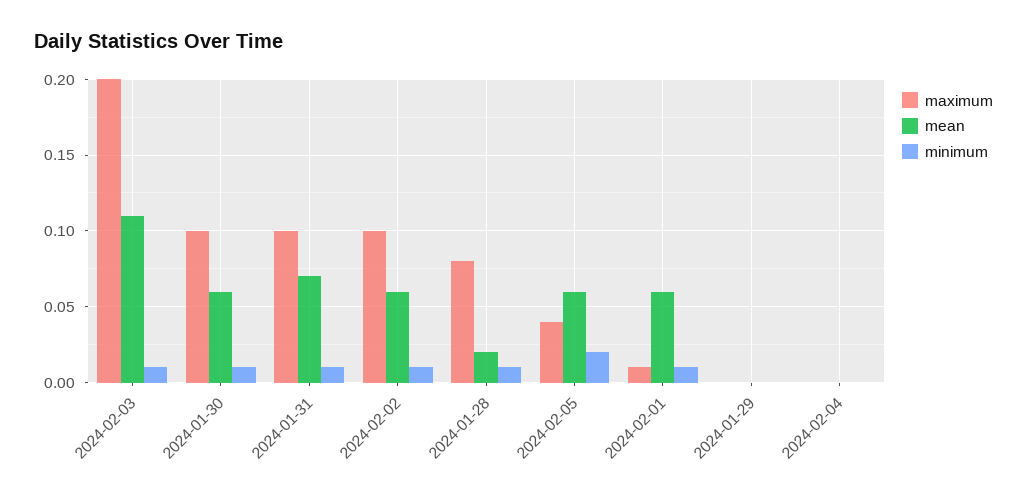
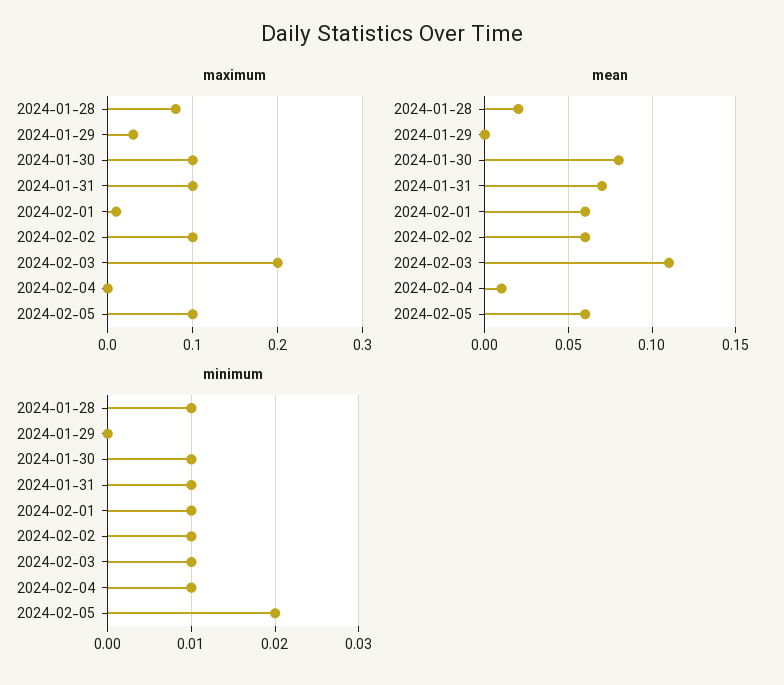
mean, 2024-01-30: 0.06 -> 0.08
maximum, 2024-02-05: 0.04 -> 0.1
maximum, 2024-01-29: 0 -> 0.03
mean, 2024-02-04: 0 -> 0.01
minimum, 2024-02-04: 0 -> 0.01

